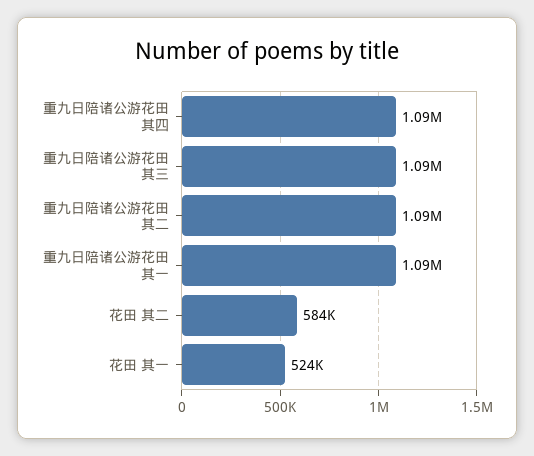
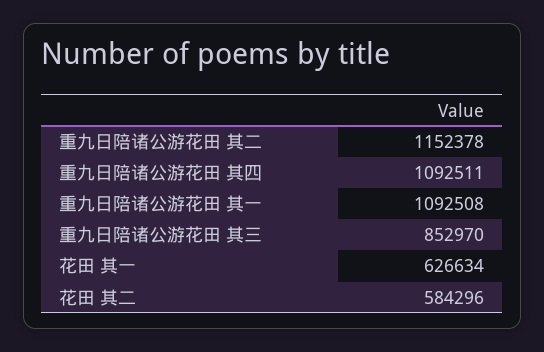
重九日陪诸公游花田 其三: 1090000 -> 852970
重九日陪诸公游花田 其二: 1090000 -> 1152378
花田 其一: 524000 -> 626634

